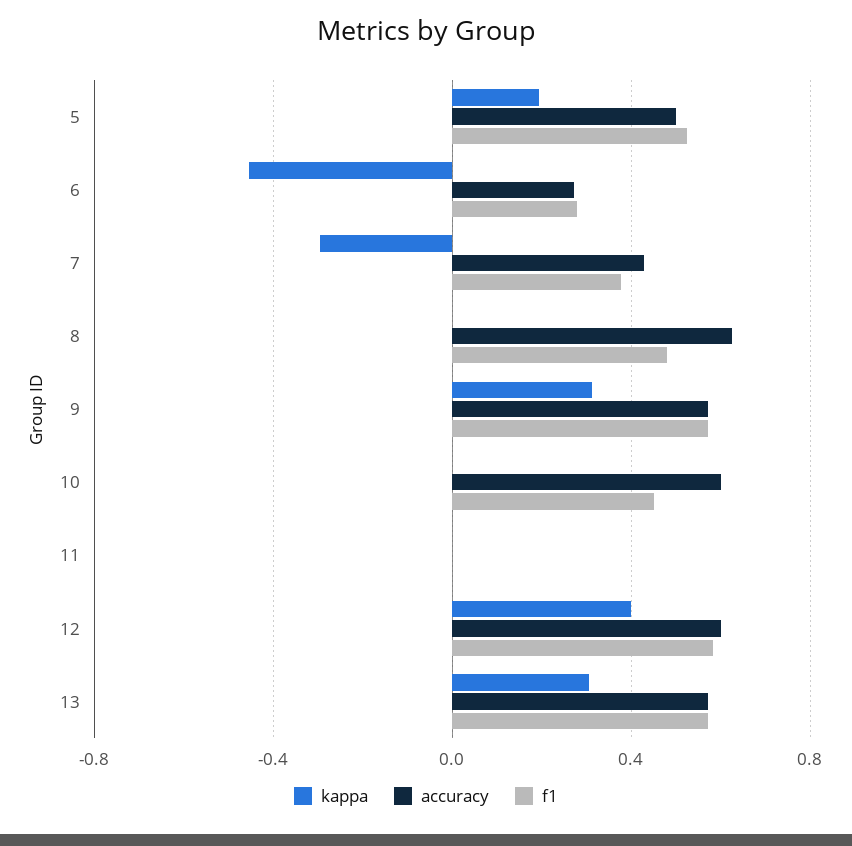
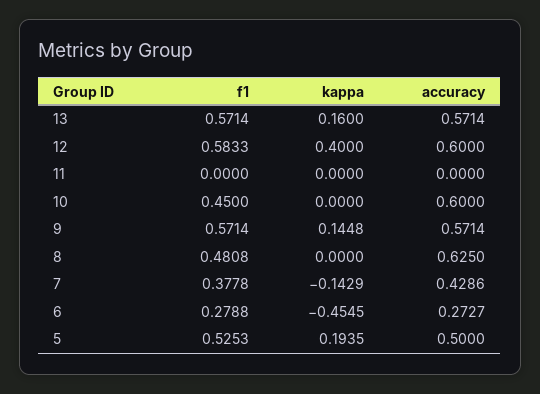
kappa, 7: -0.3 -> -0.1429
kappa, 9: 0.3 -> 0.1448
kappa, 13: 0.3 -> 0.16

